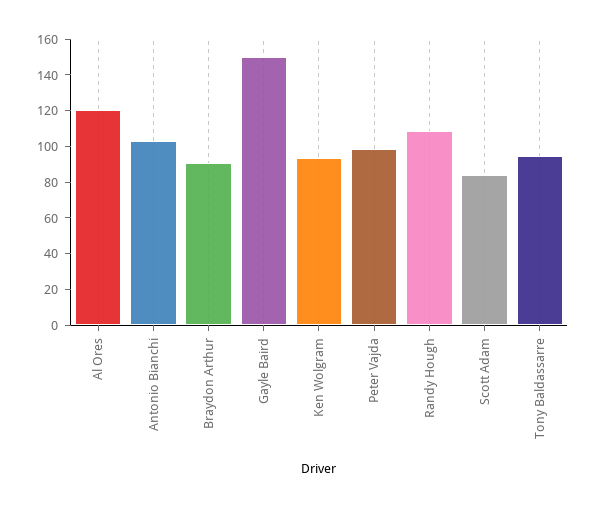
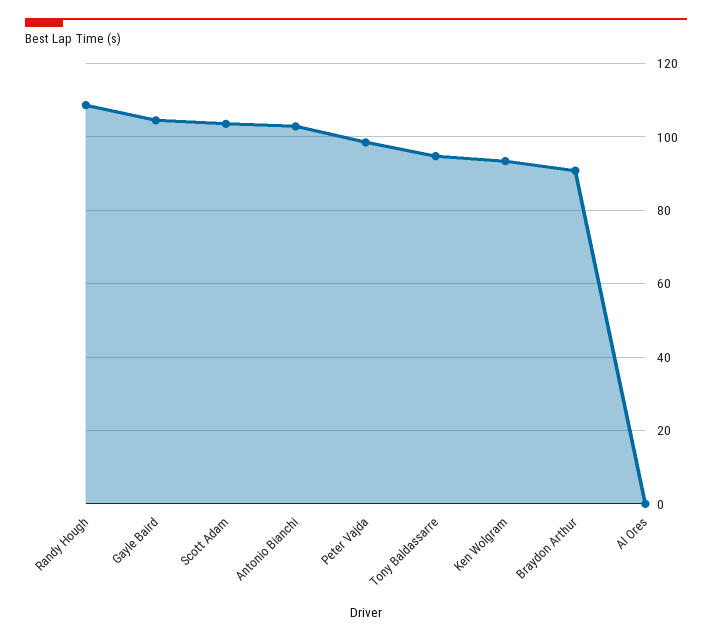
Al Ores: 120 -> 0
Gayle Baird: 150 -> 104
Scott Adam: 85 -> 104

